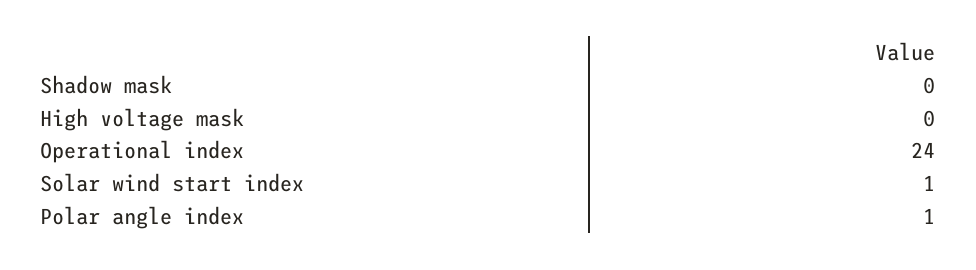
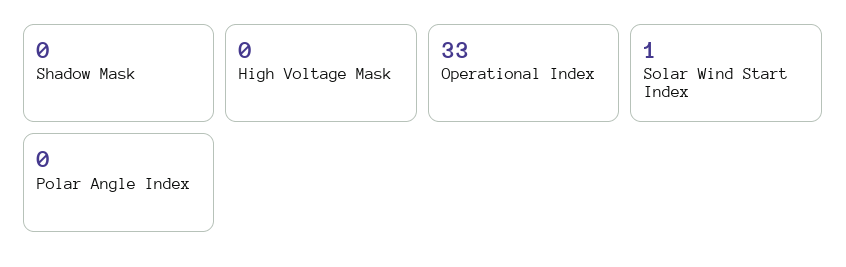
Operational index: 24 -> 33
Polar angle index: 1 -> 0

